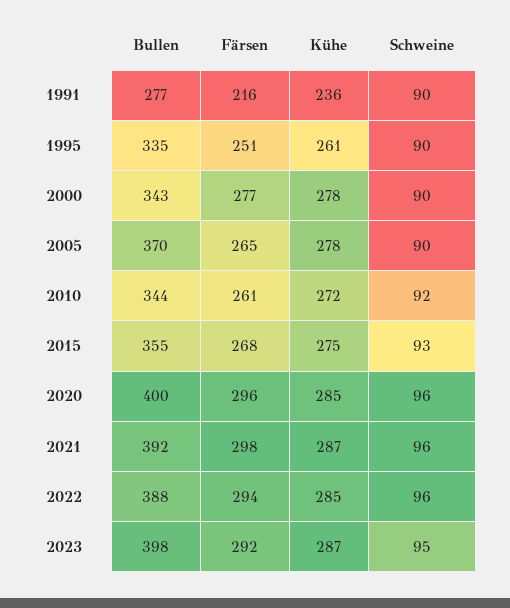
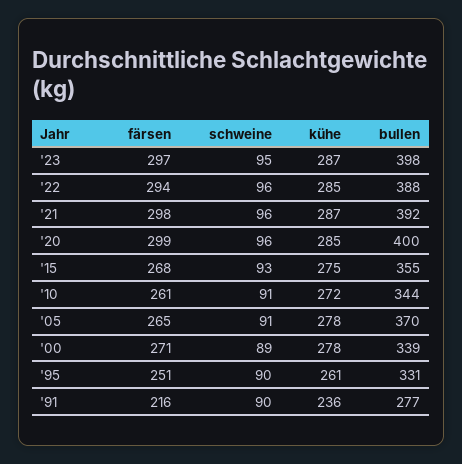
Bullen, 1995: 335 -> 331
Bullen, 2000: 343 -> 339
Färsen, 2000: 277 -> 271
Schweine, 2000: 90 -> 89
Schweine, 2005: 90 -> 91
Schweine, 2010: 92 -> 91
Färsen, 2020: 296 -> 299
Färsen, 2023: 292 -> 297

